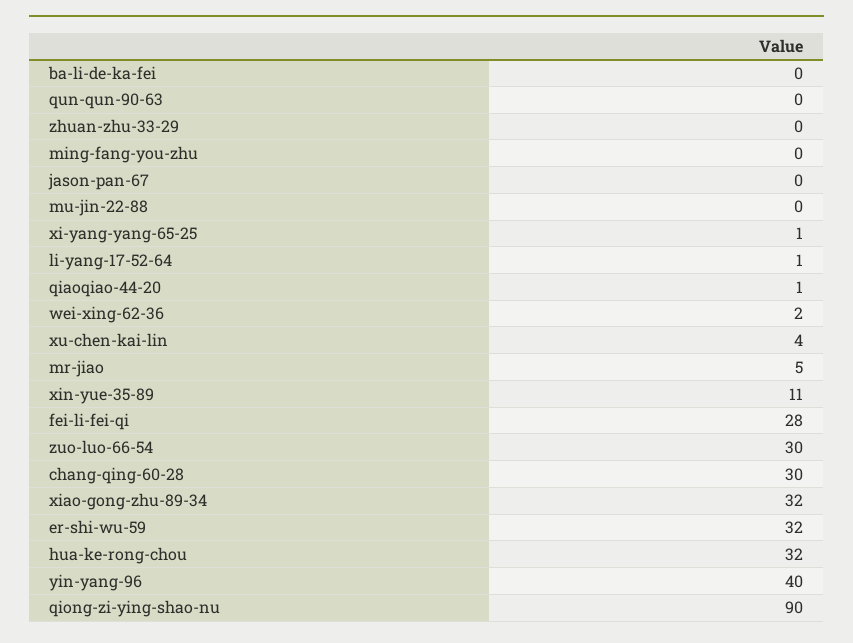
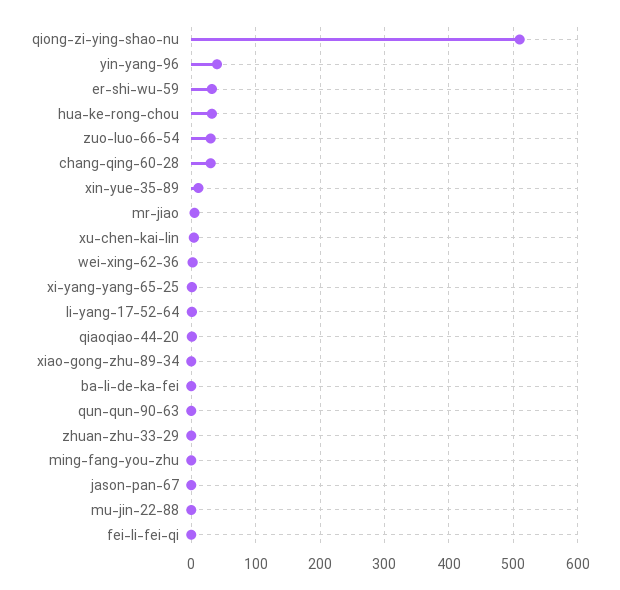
fei-li-fei-qi: 28 -> 0
xiao-gong-zhu-89-34: 32 -> 0
qiong-zi-ying-shao-nu: 90 -> 510

